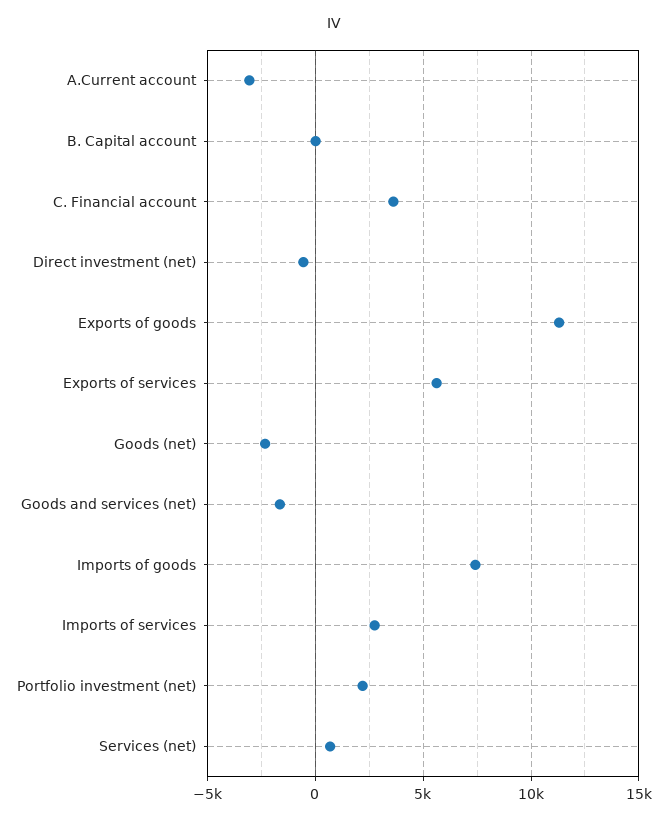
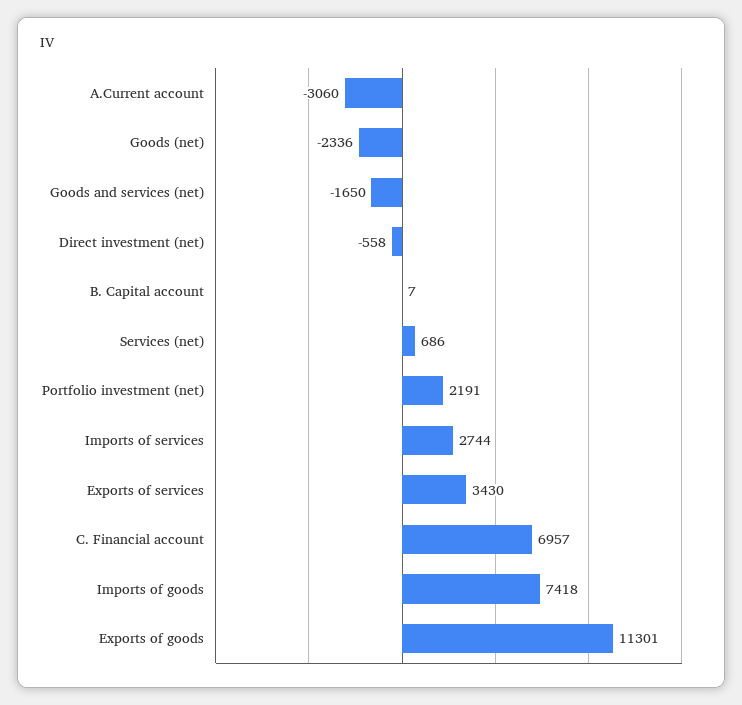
C. Financial account: 3500 -> 6957
Exports of services: 5500 -> 3430

